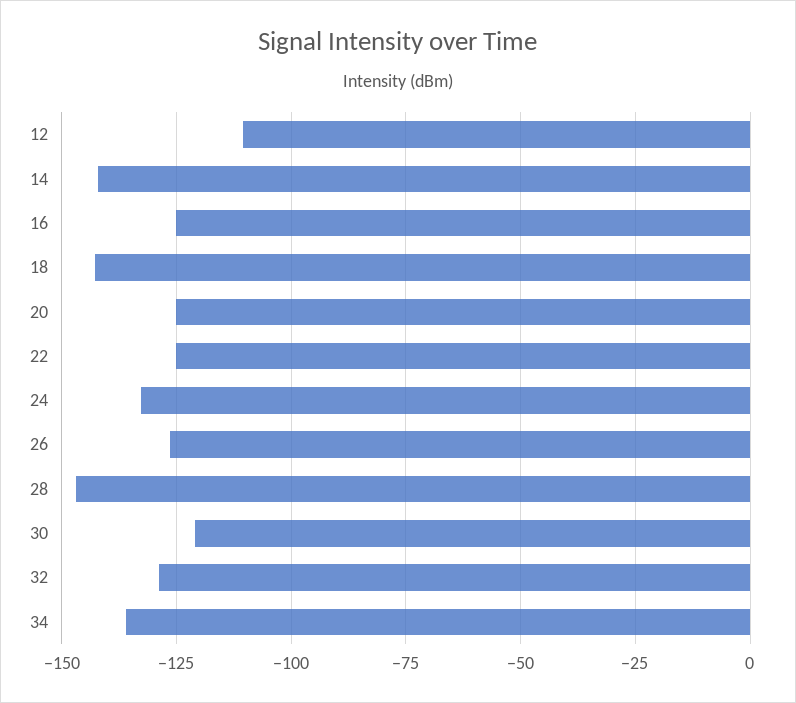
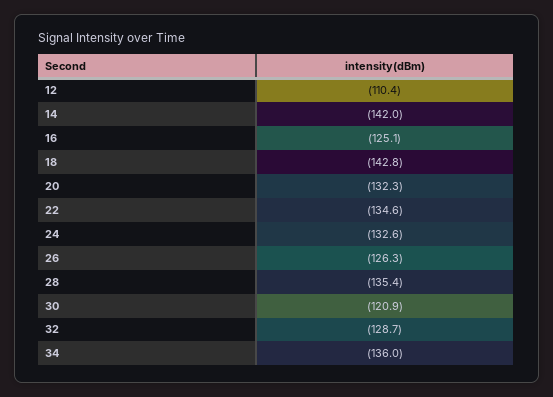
20: -125 -> -132.3
22: -125 -> -134.6
28: -147.5 -> -135.4

